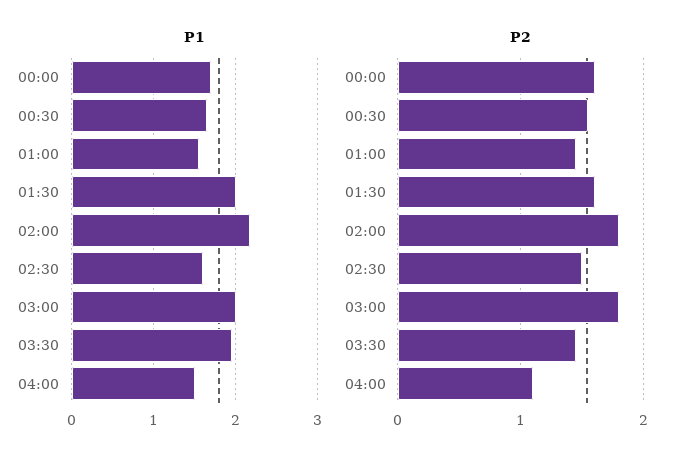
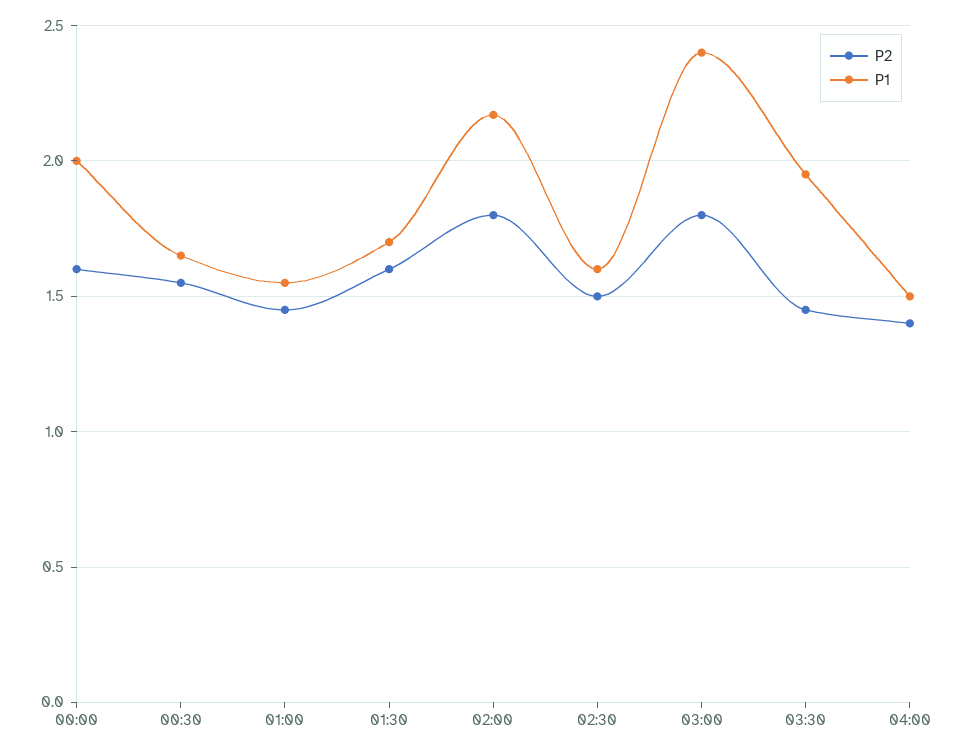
P1, 00:00: 1.7 -> 2
P1, 01:30: 2 -> 1.7
P1, 03:00: 2 -> 2.4
P2, 04:00: 1.1 -> 1.4

